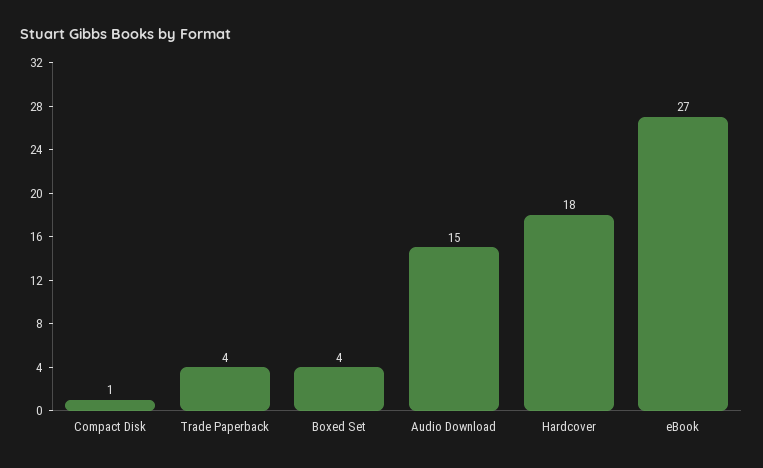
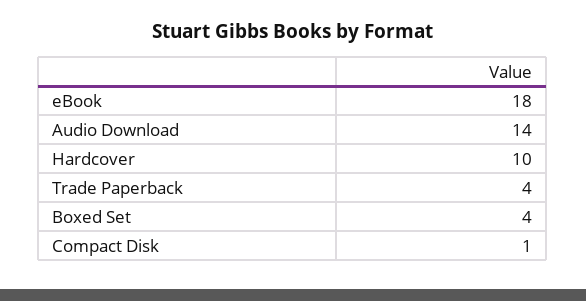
Audio Download: 15 -> 14
Hardcover: 18 -> 10
eBook: 27 -> 18

